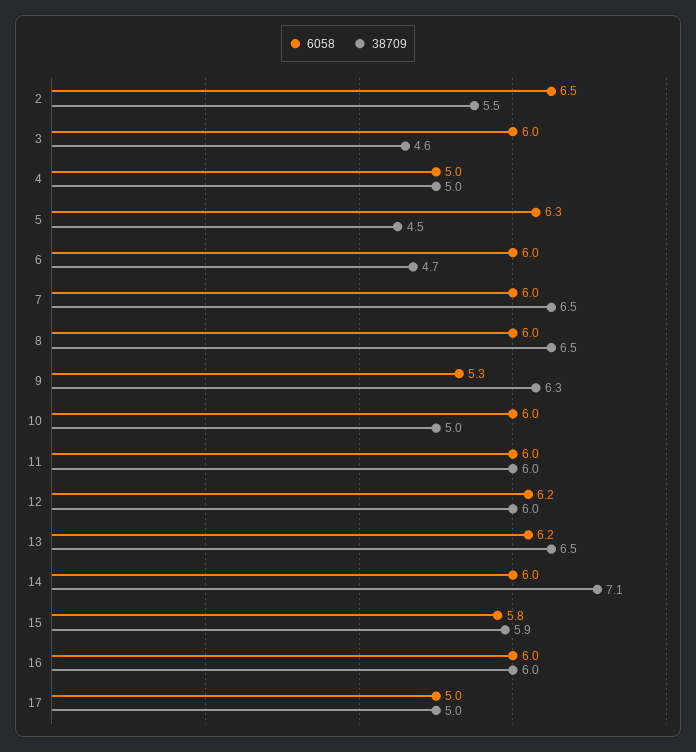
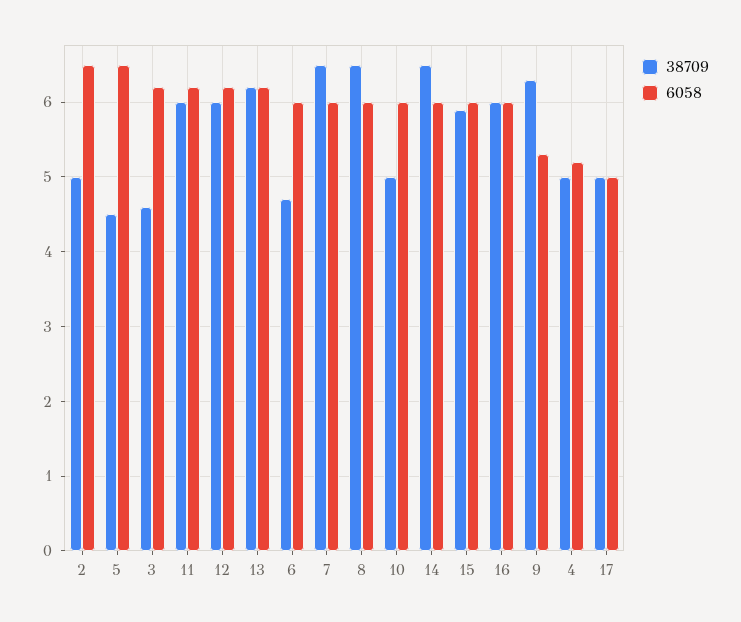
38709, 2: 5.5 -> 5
6058, 3: 6 -> 6.2
6058, 4: 5 -> 5.2
6058, 5: 6.3 -> 6.5
6058, 11: 6 -> 6.2
38709, 13: 6.5 -> 6.2
38709, 14: 7.1 -> 6.5
6058, 15: 5.8 -> 6

